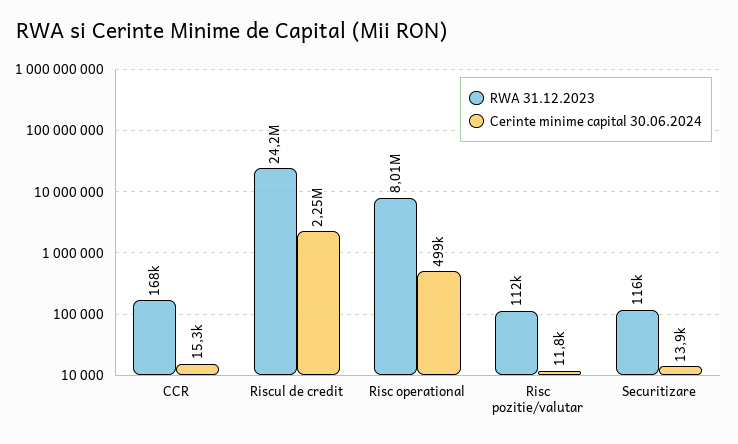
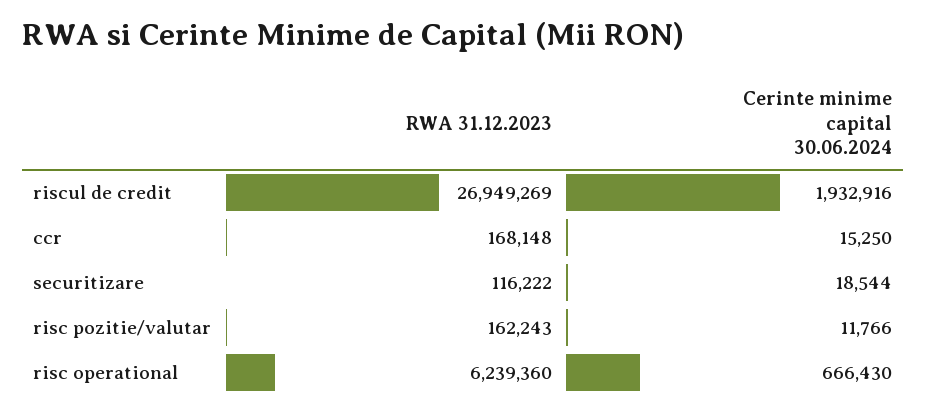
RWA 31.12.2023, Riscul de credit: 24200000 -> 26949269
Cerinte minime capital 30.06.2024, Riscul de credit: 2250000 -> 1932916
RWA 31.12.2023, Risc operational: 8010000 -> 6239360
Cerinte minime capital 30.06.2024, Risc operational: 499000 -> 666430
RWA 31.12.2023, Risc pozitie/valutar: 112000 -> 162243
Cerinte minime capital 30.06.2024, Securitizare: 13900 -> 18544

